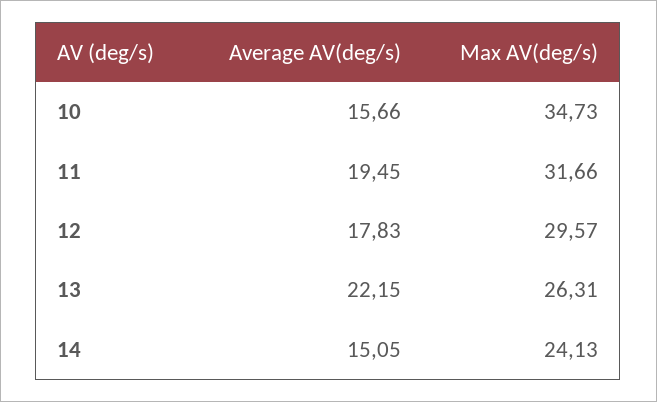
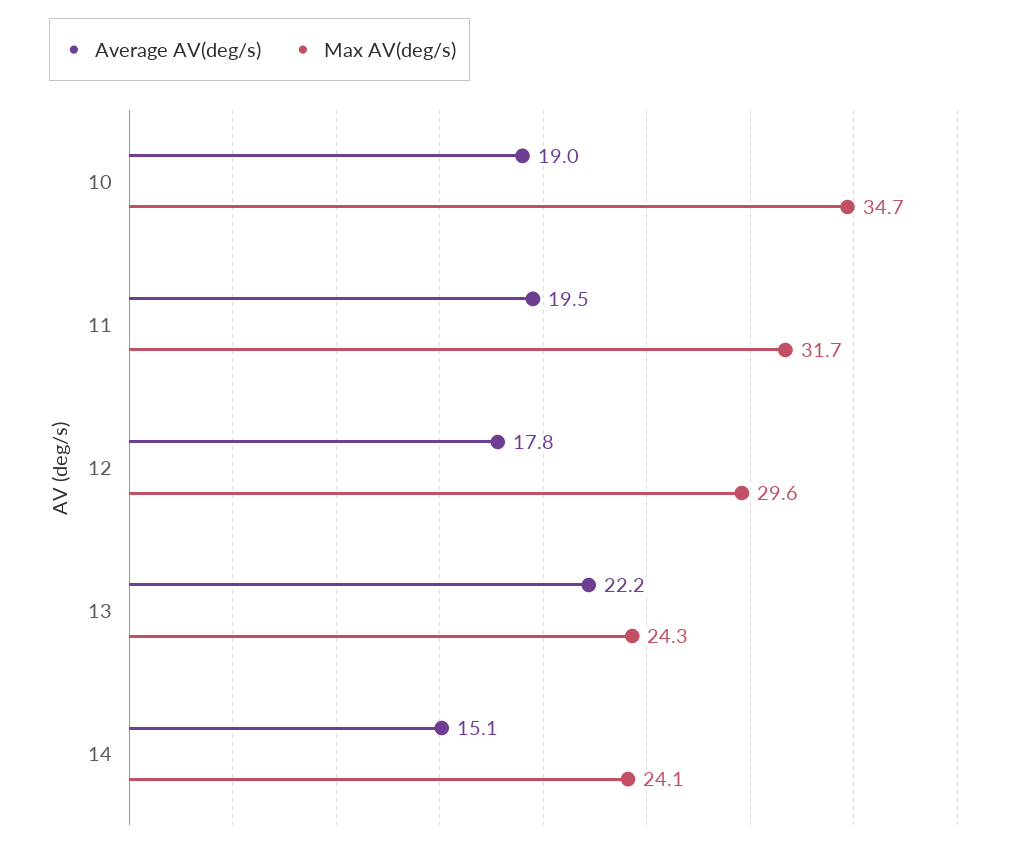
Average AV(deg/s), 10: 15.66 -> 19
Max AV(deg/s), 13: 26.31 -> 24.3

